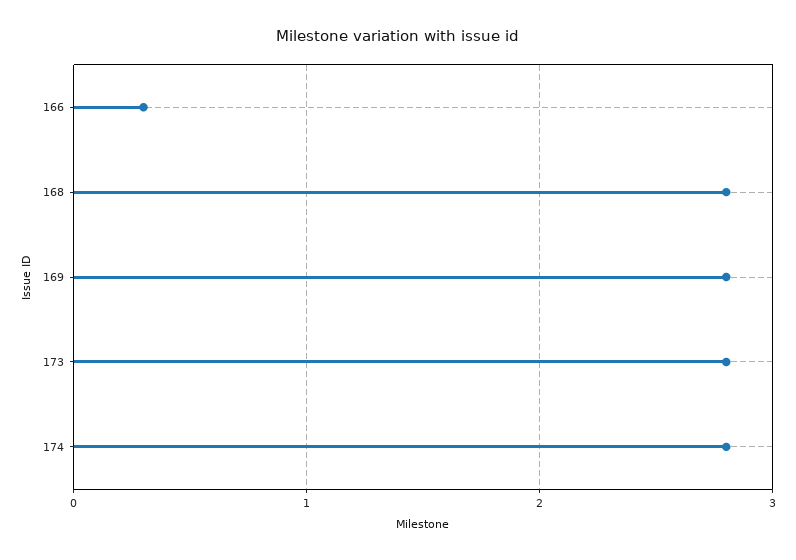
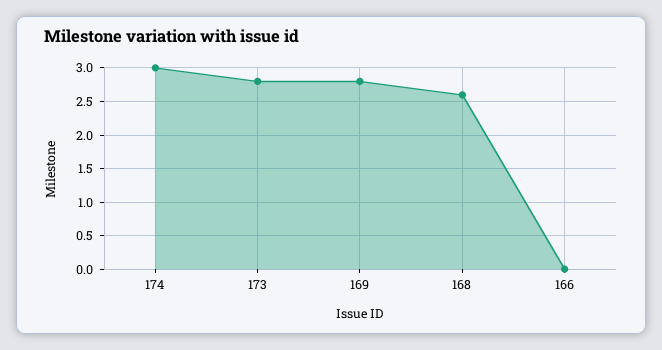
166: 0.3 -> 0
168: 2.8 -> 2.6
174: 2.8 -> 3

